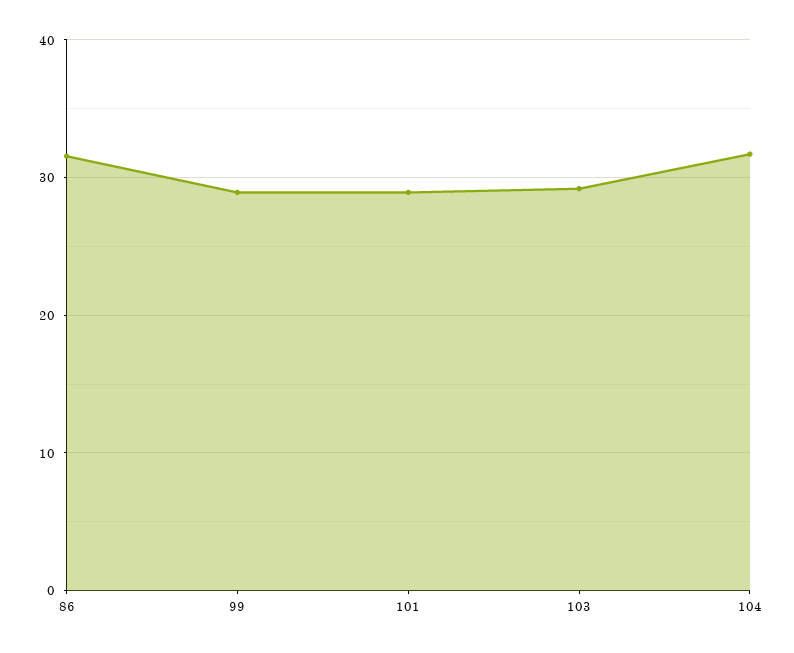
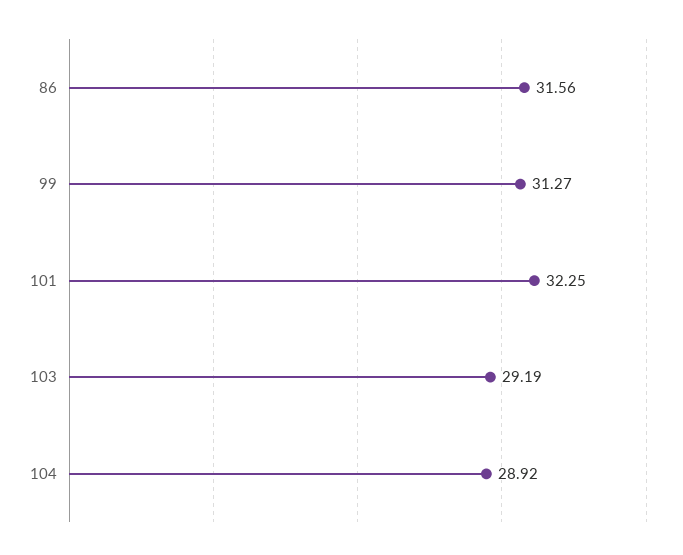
99: 29 -> 31.27
101: 29 -> 32.25
104: 32 -> 28.92

